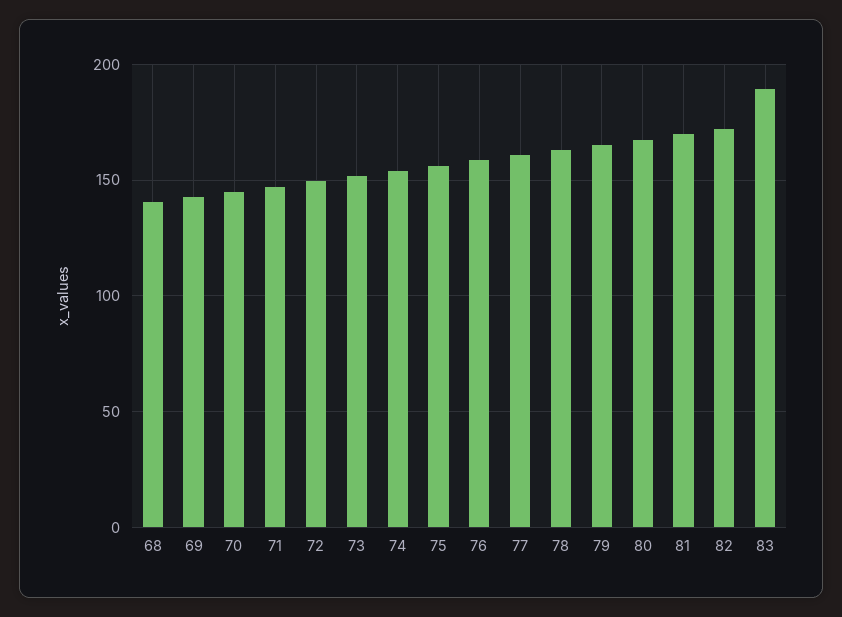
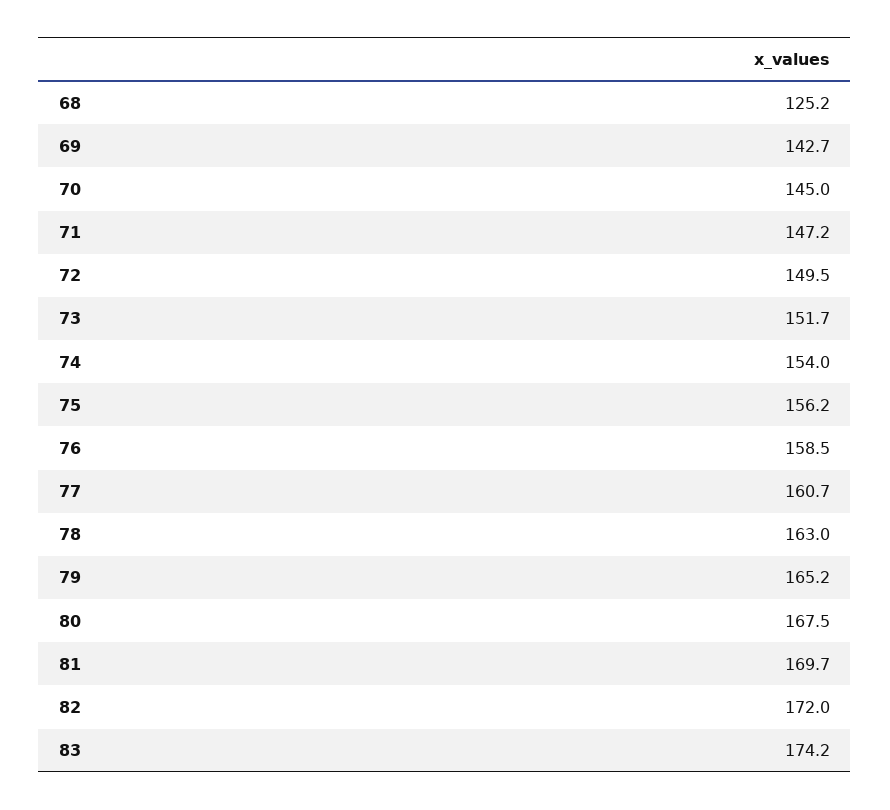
68: 140 -> 125.2
83: 190 -> 174.2

